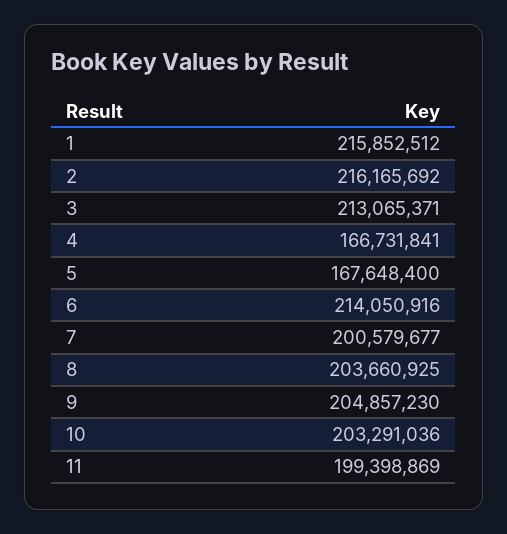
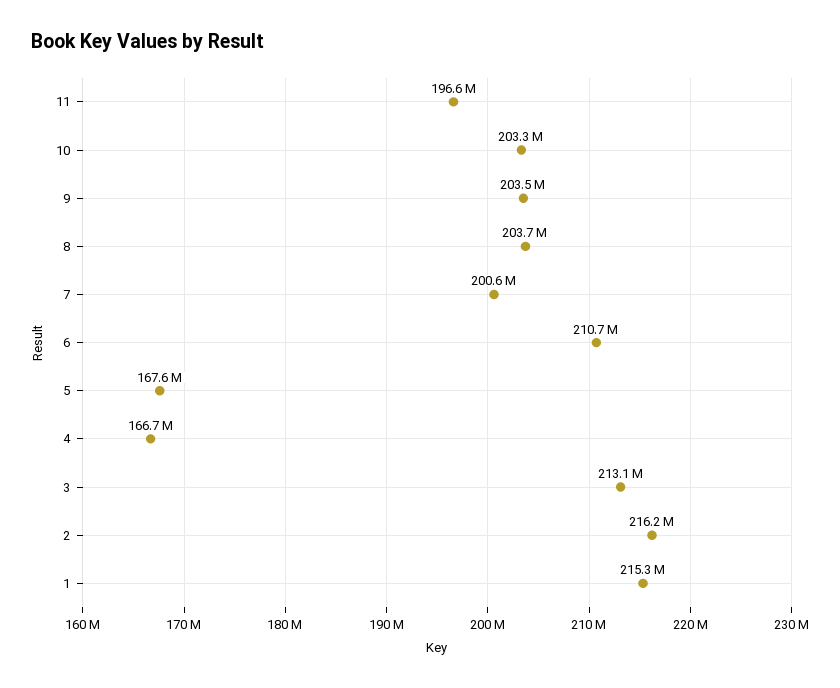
1: 215852512 -> 215300000
6: 214050916 -> 210700000
9: 204857230 -> 203500000
11: 199398869 -> 196600000

